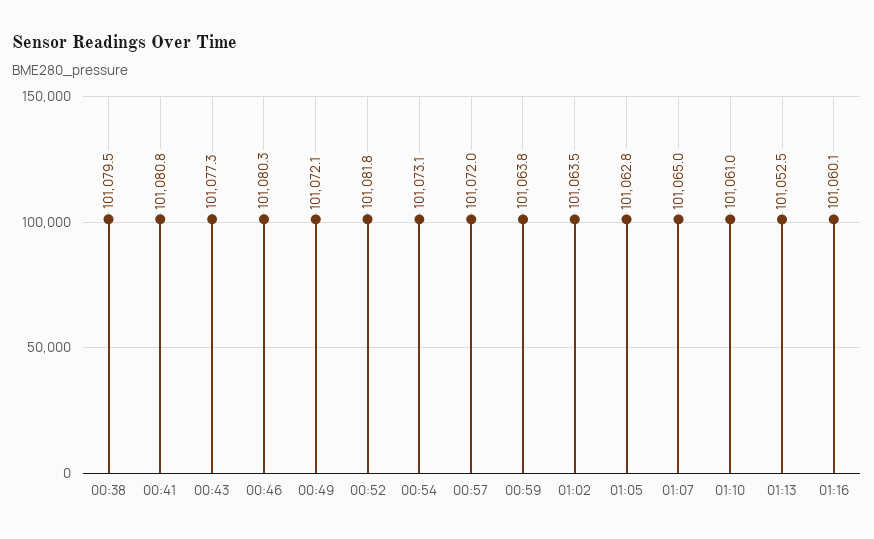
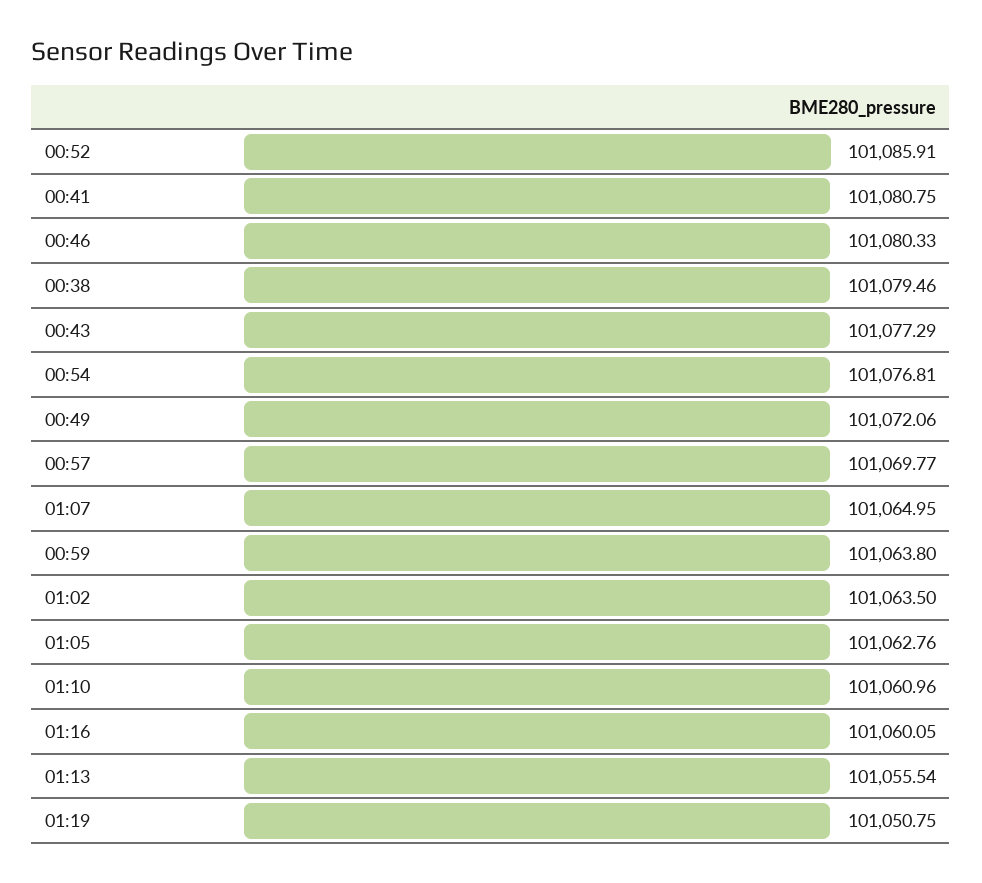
00:52: 101081.8 -> 101085.91
00:54: 101073.1 -> 101076.81
00:57: 101072 -> 101069.77
01:13: 101052.5 -> 101055.54
01:19: none -> 101050.75

